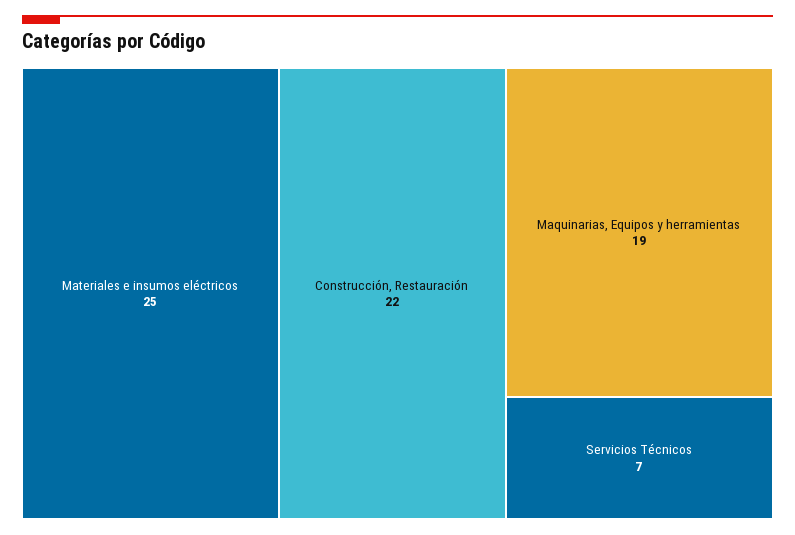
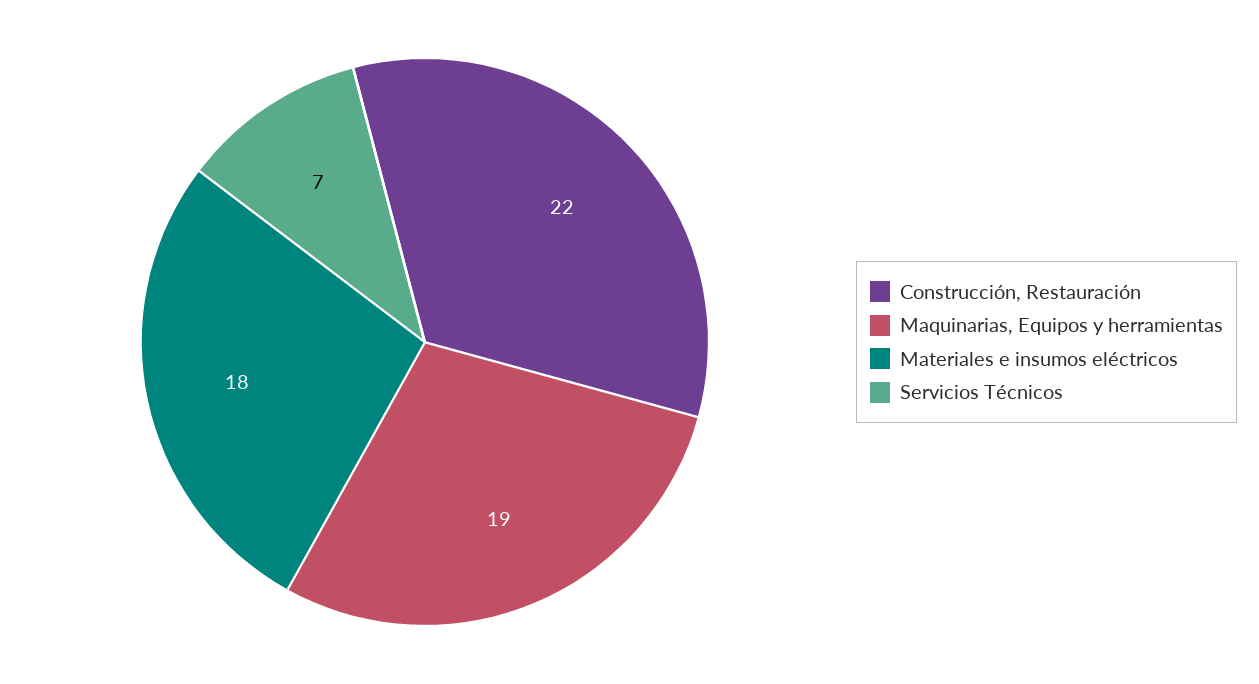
Materiales e insumos eléctricos: 25 -> 18

